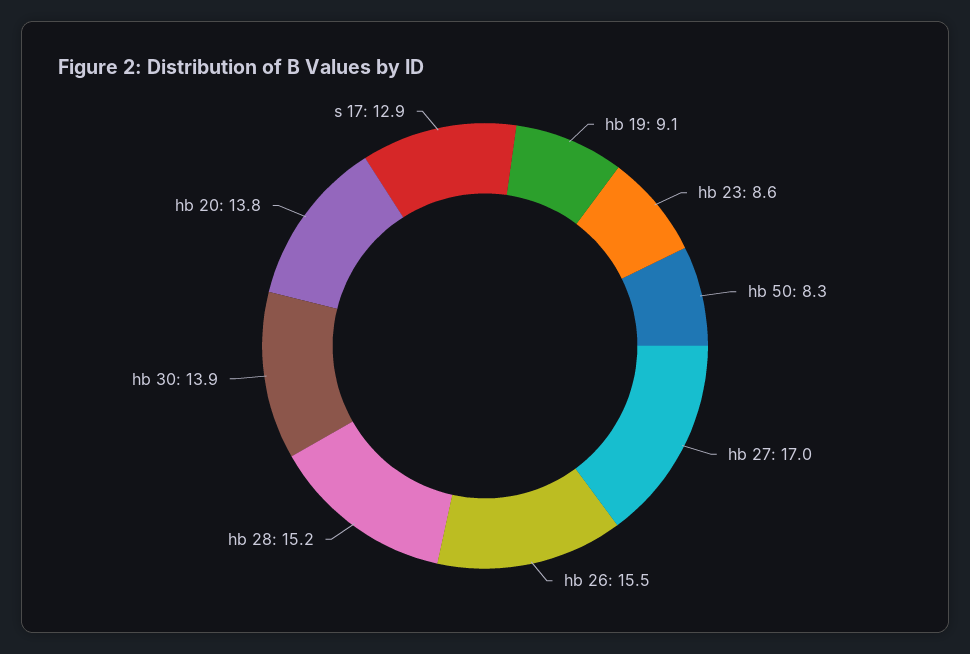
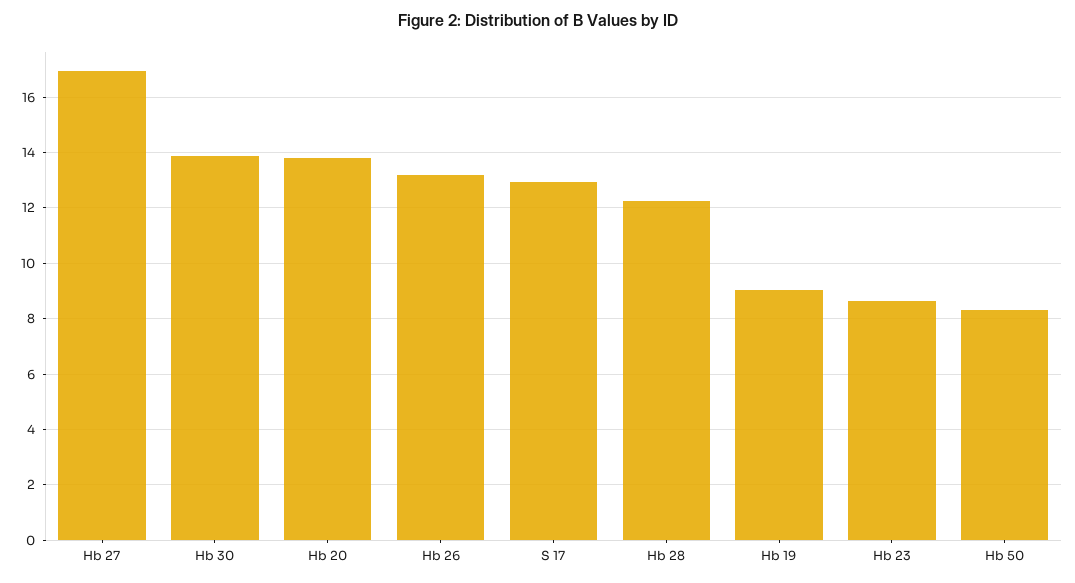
hb 26: 15.5 -> 13.25
hb 28: 15.2 -> 12.25

